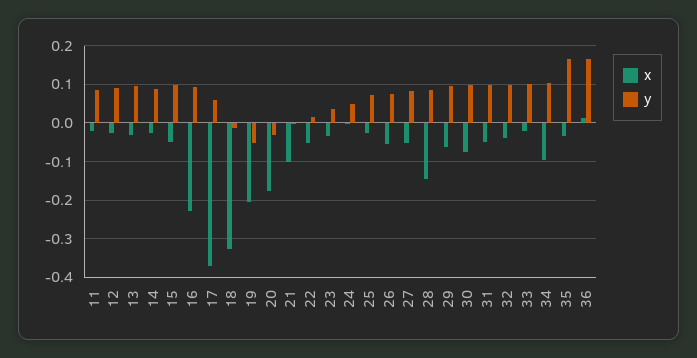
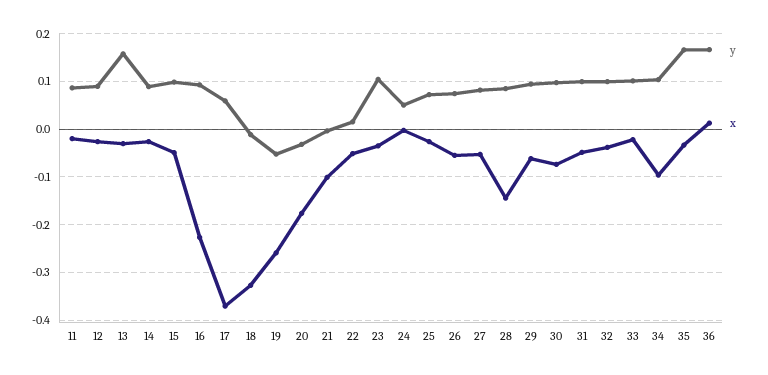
y, 13: 0.1 -> 0.16
x, 19: -0.2 -> -0.26
y, 23: 0.04 -> 0.1

